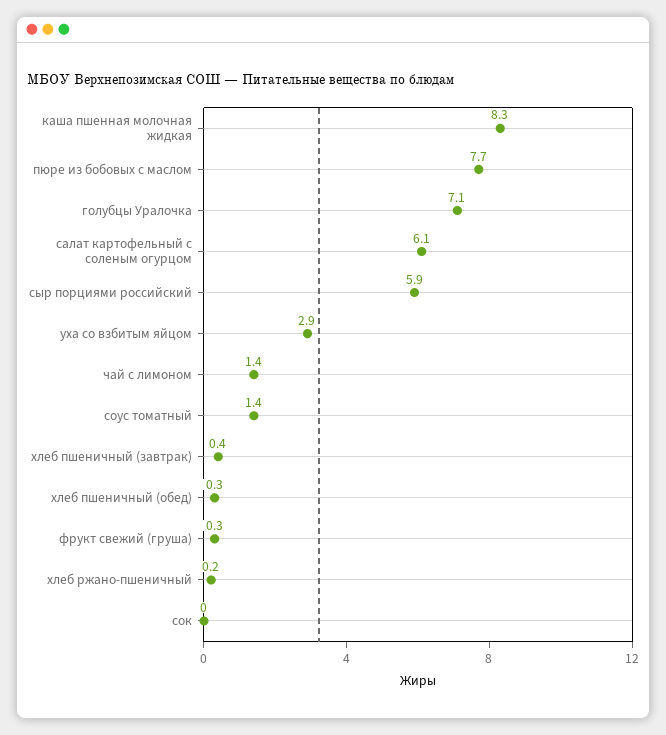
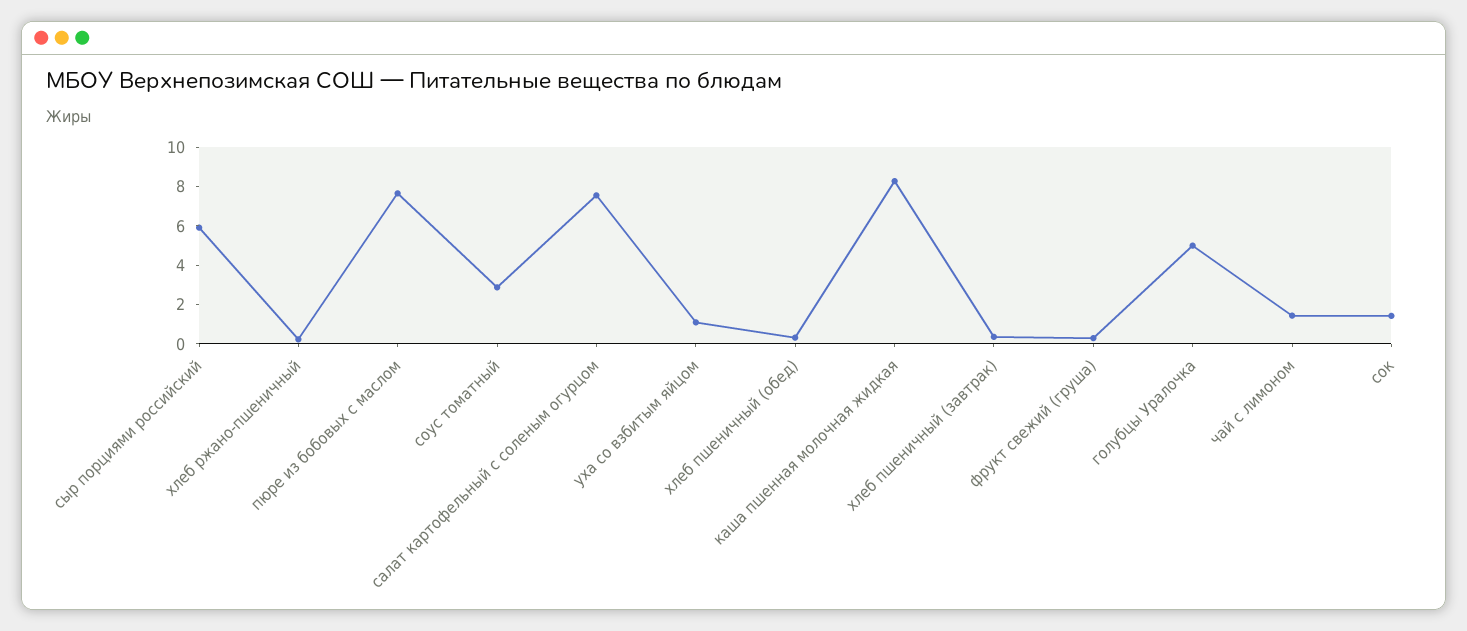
голубцы Уралочка: 7.1 -> 5
салат картофельный с соленым огурцом: 6.1 -> 7.5
уха со взбитым яйцом: 2.9 -> 1
соус томатный: 1.4 -> 3
сок: 0 -> 1.5

